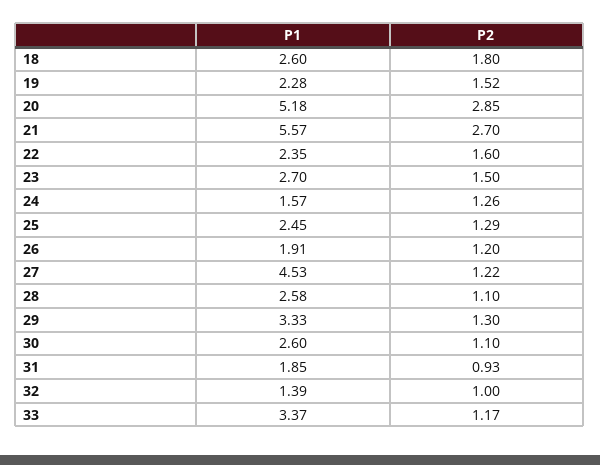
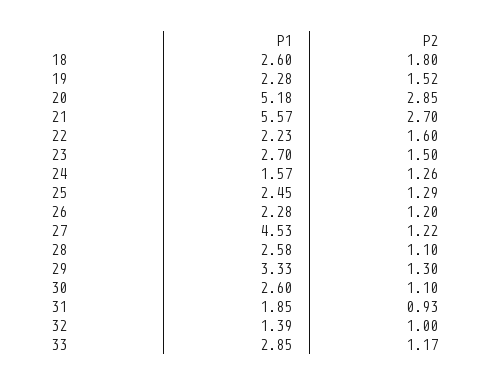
P1, 22: 2.35 -> 2.23
P1, 26: 1.91 -> 2.28
P1, 33: 3.37 -> 2.85

